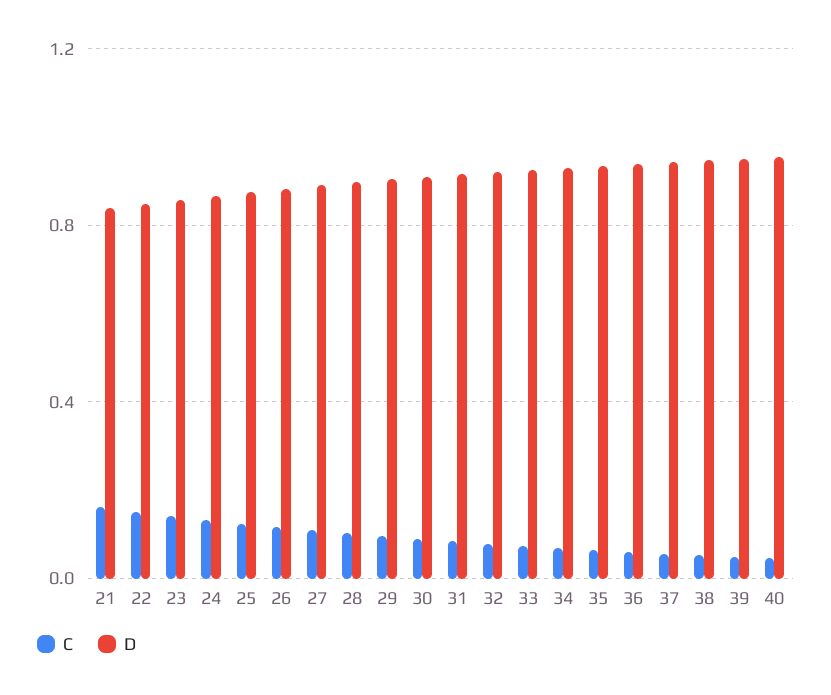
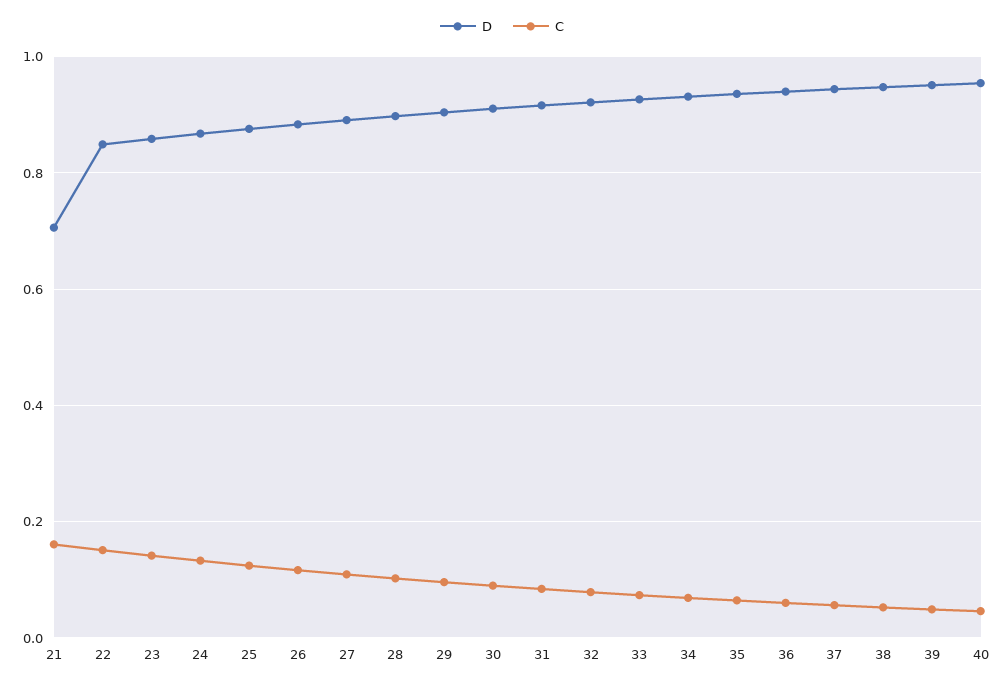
D, 21: 0.85 -> 0.7

